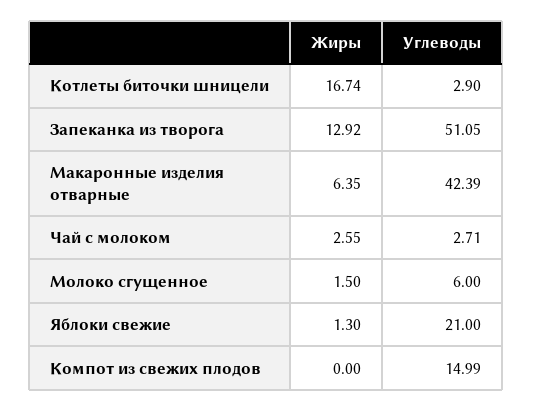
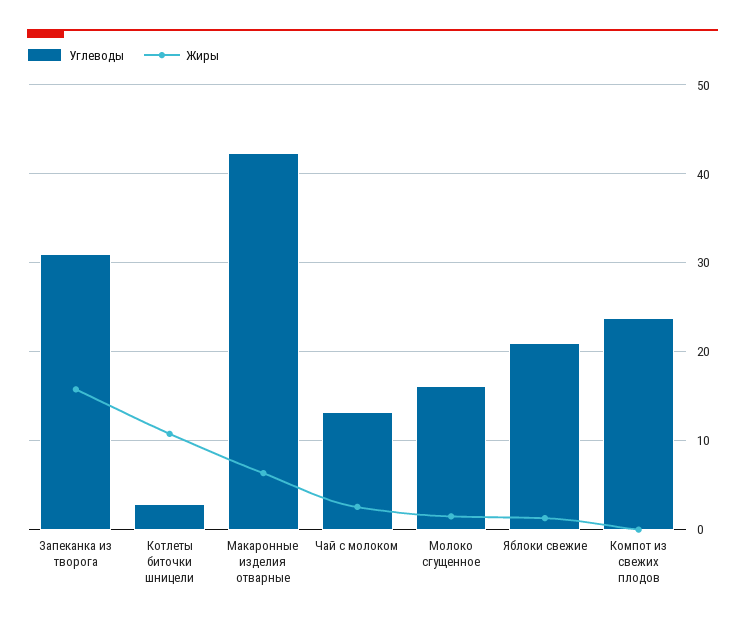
Жиры, Котлеты биточки шницели: 16.74 -> 11
Жиры, Запеканка из творога: 12.92 -> 16
Углеводы, Запеканка из творога: 51.05 -> 31
Углеводы, Чай с молоком: 2.71 -> 13
Углеводы, Молоко сгущенное: 6 -> 16
Углеводы, Компот из свежих плодов: 14.99 -> 24

